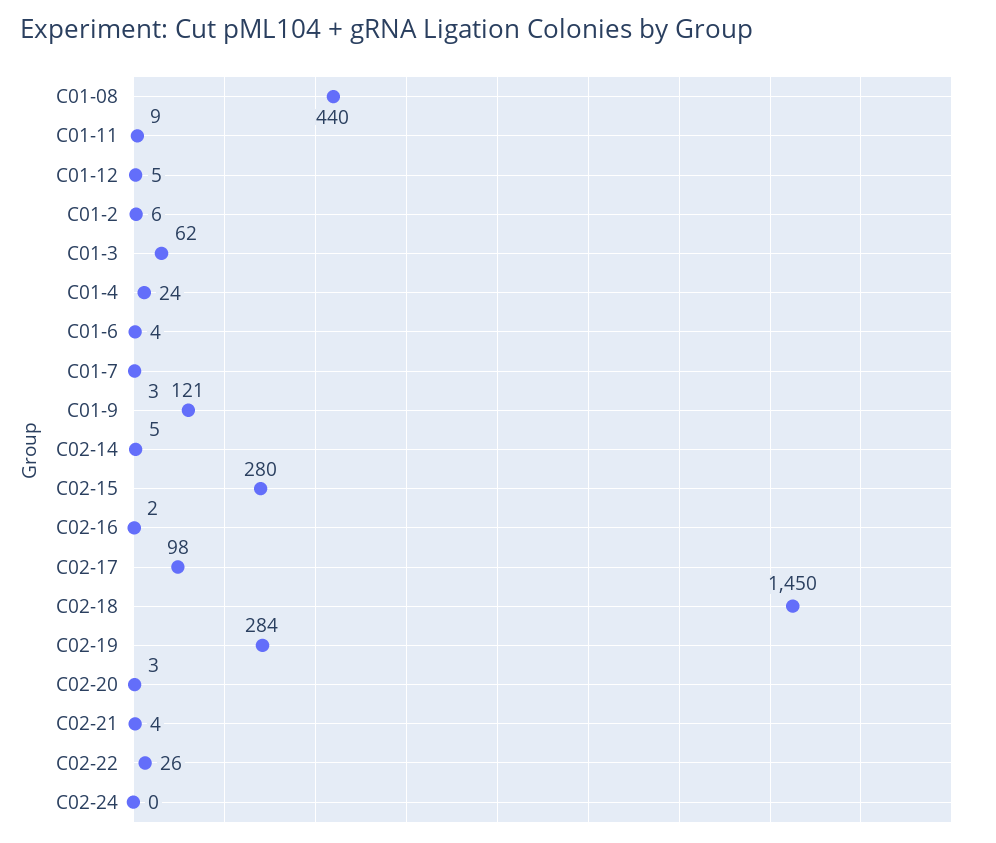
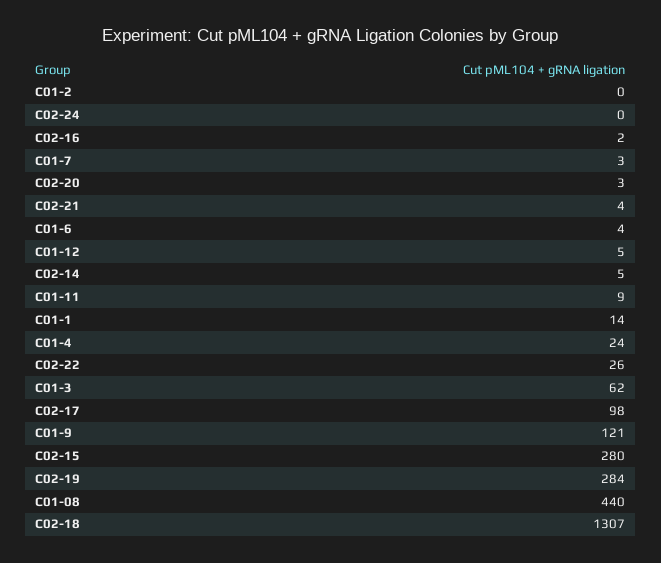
C01-2: 6 -> 0
C02-18: 1450 -> 1307
C01-1: none -> 14

